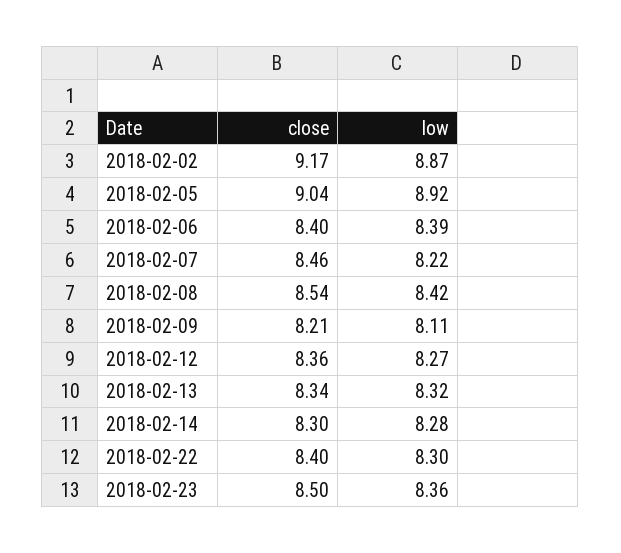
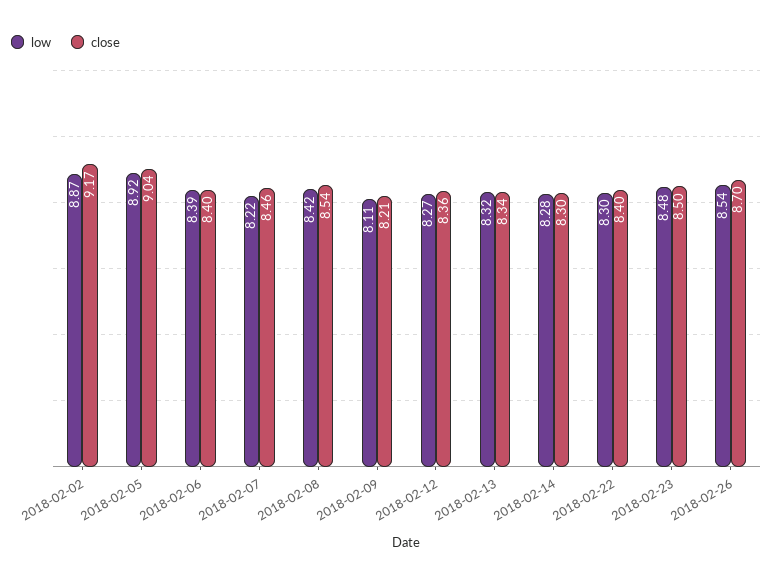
low, 2018-02-23: 8.36 -> 8.48
low, 2018-02-26: none -> 8.54
close, 2018-02-26: none -> 8.7

